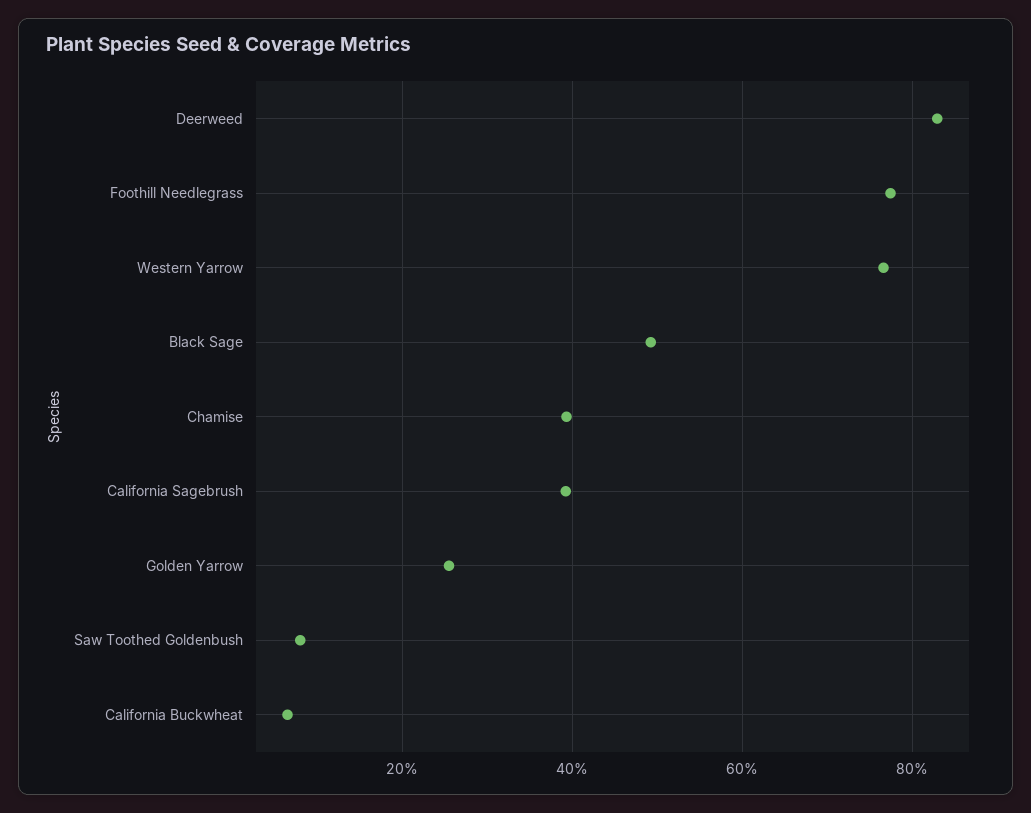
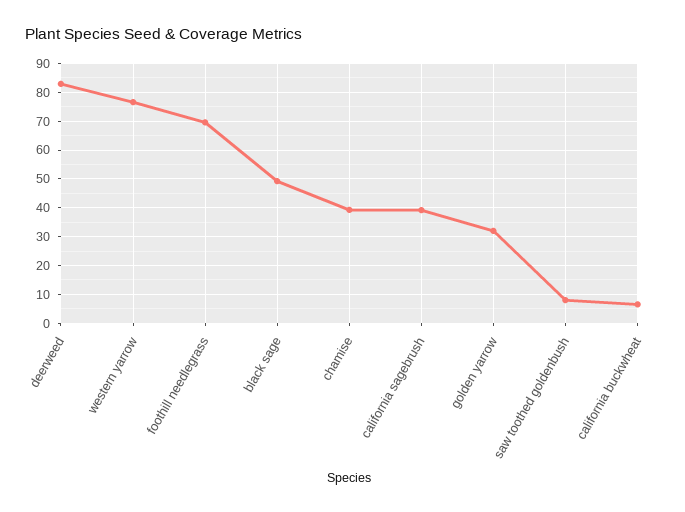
Foothill Needlegrass: 78 -> 70
Golden Yarrow: 26 -> 32.5

